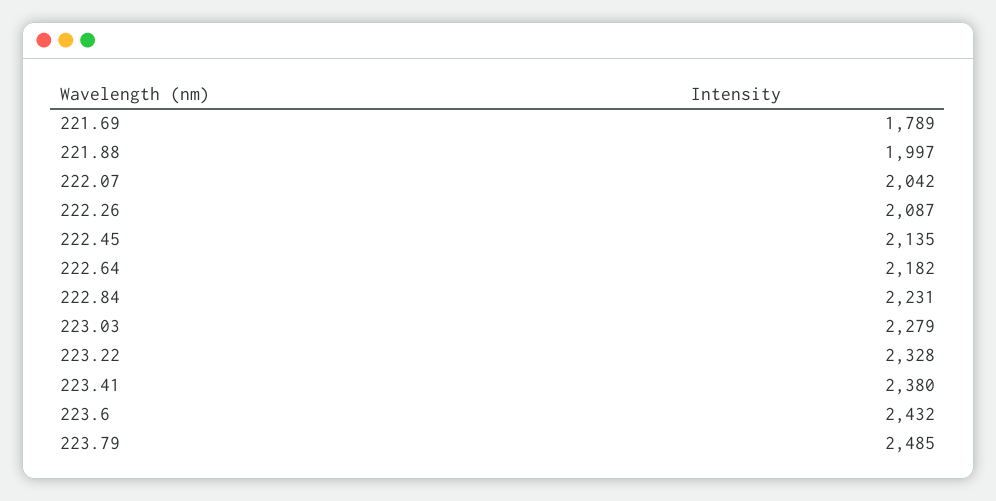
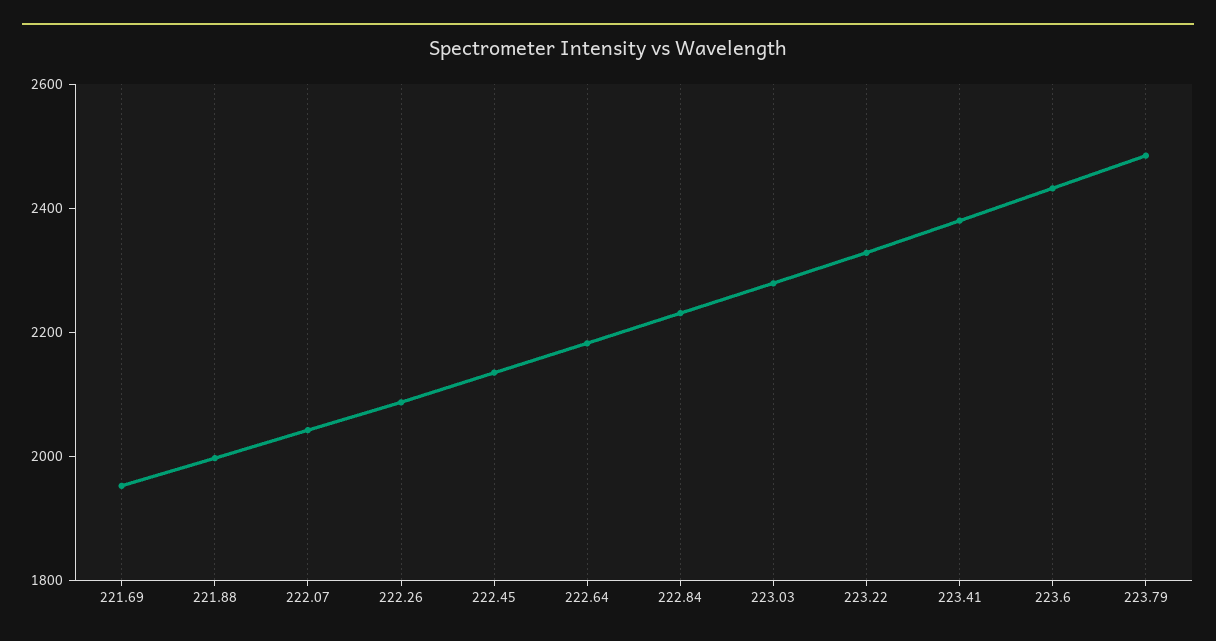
221.69: 1789 -> 1950

